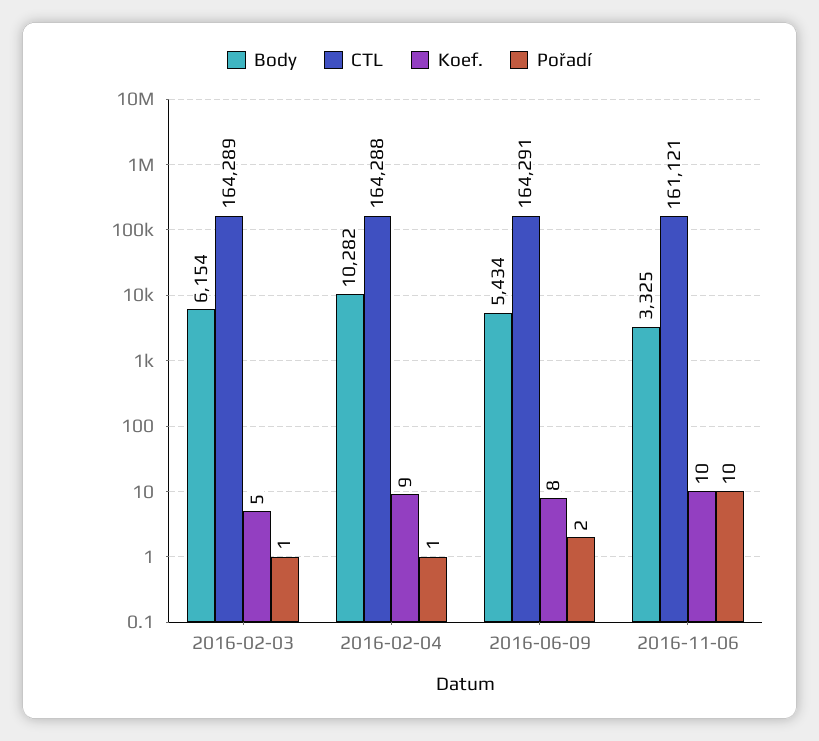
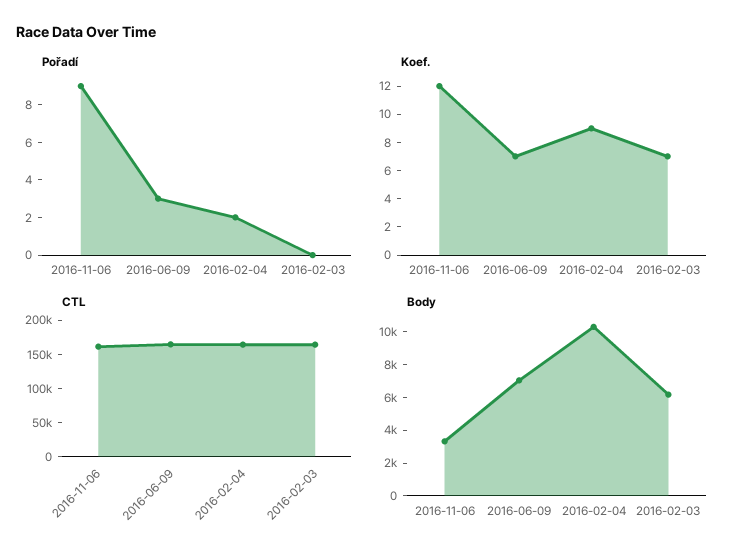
Koef., 2016-02-03: 5 -> 7
Pořadí, 2016-02-03: 1 -> 0
Pořadí, 2016-02-04: 1 -> 2
Body, 2016-06-09: 5434 -> 7000
Koef., 2016-06-09: 8 -> 7
Pořadí, 2016-06-09: 2 -> 3
Koef., 2016-11-06: 10 -> 12
Pořadí, 2016-11-06: 10 -> 9

